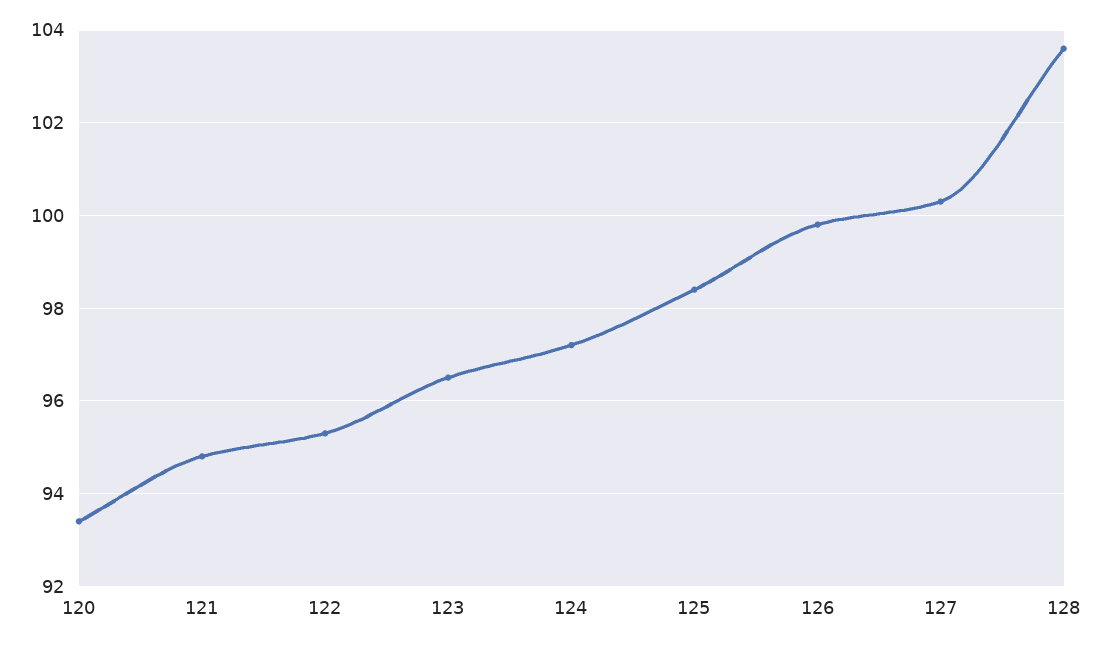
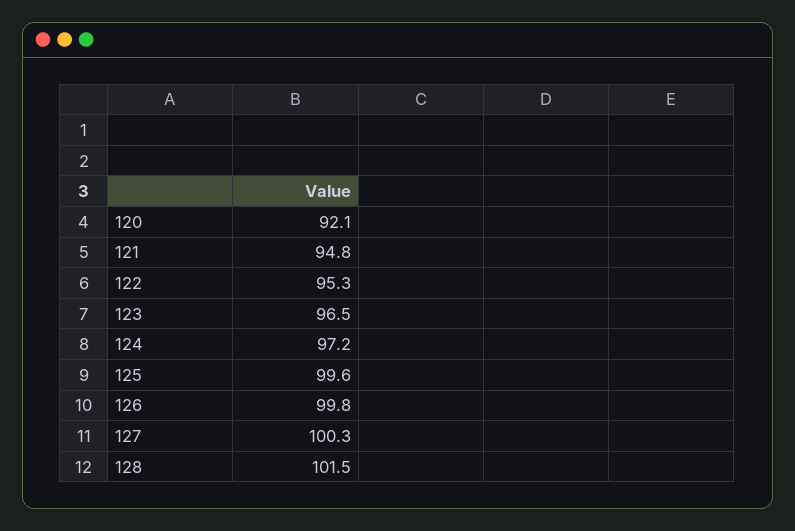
120: 93.5 -> 92.1
125: 98.5 -> 99.6
128: 103.5 -> 101.5

